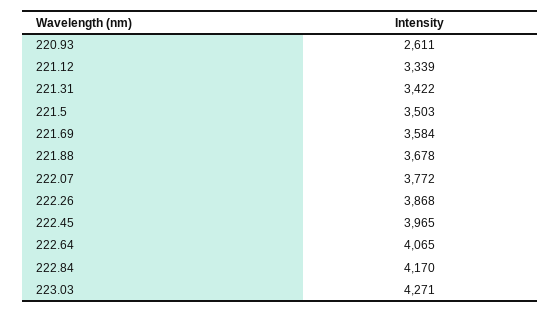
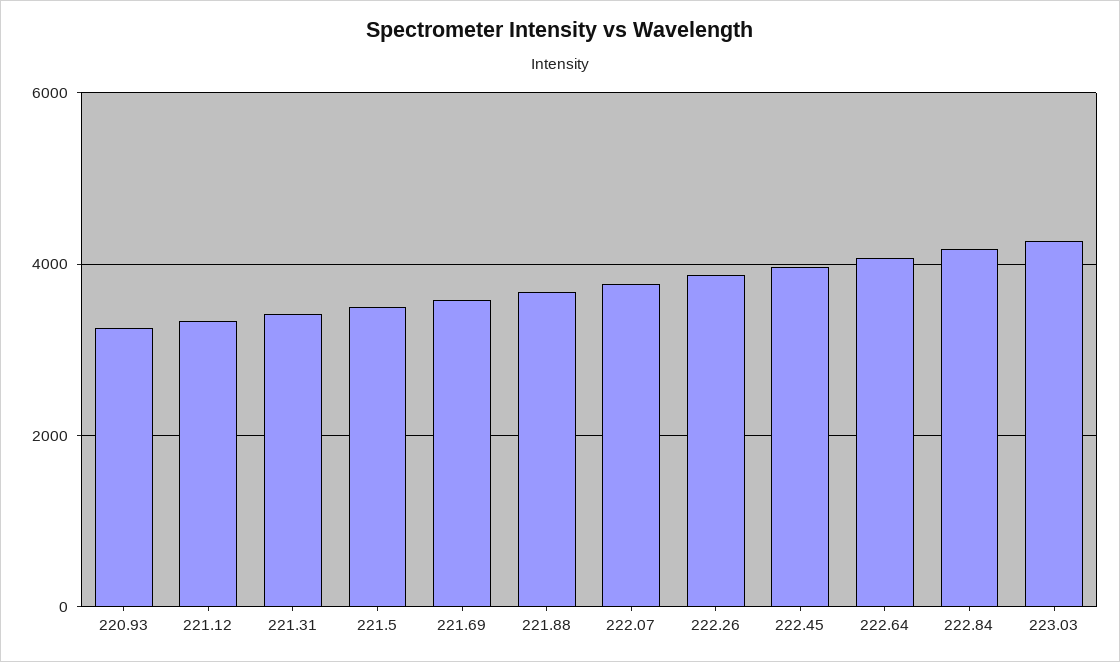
220.93: 2611 -> 3200

